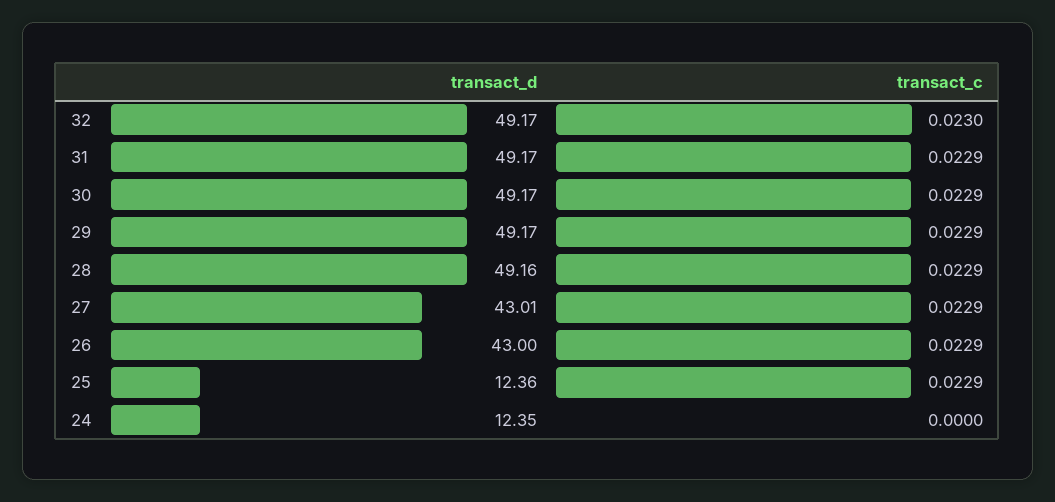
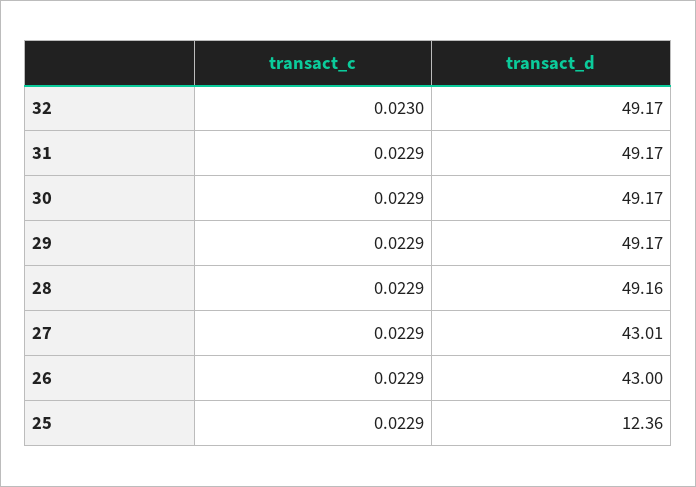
transact_d, 24: 12.35 -> none
transact_c, 24: 0 -> none

